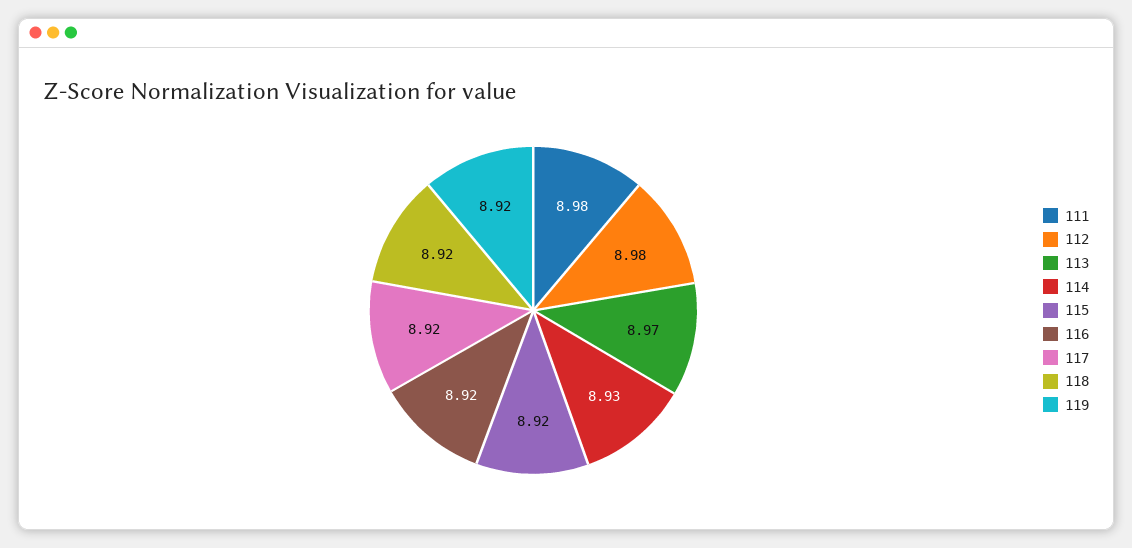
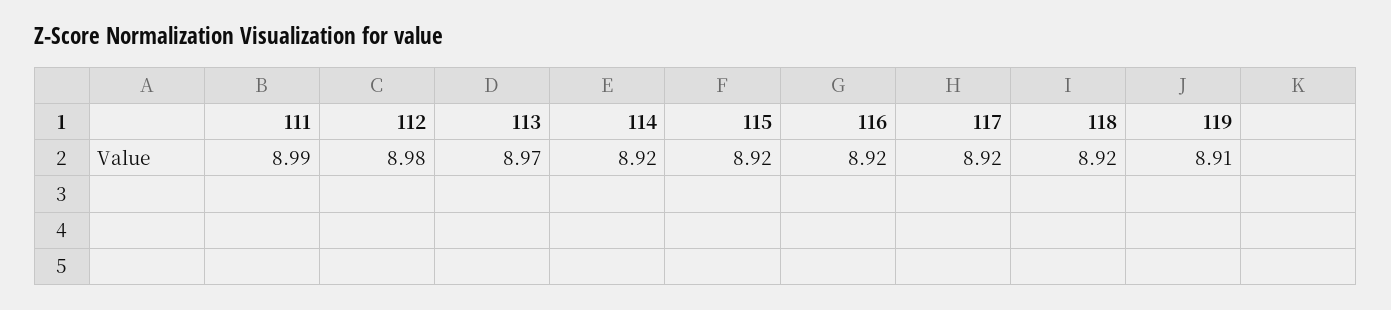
111: 8.98 -> 8.99
114: 8.93 -> 8.92
119: 8.92 -> 8.91

